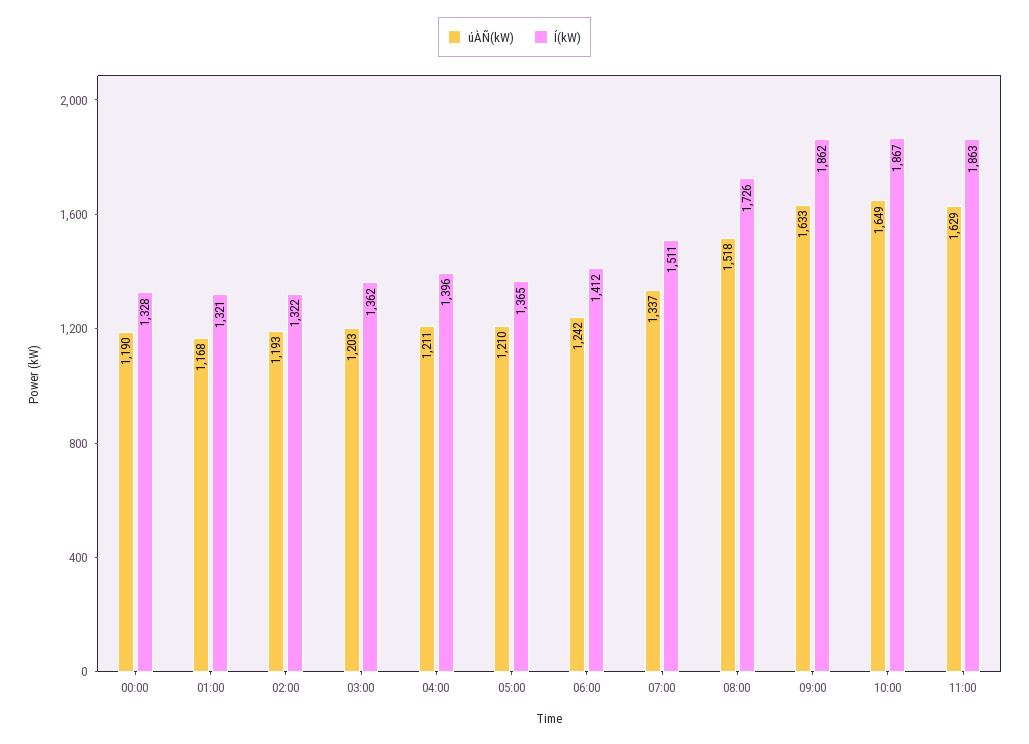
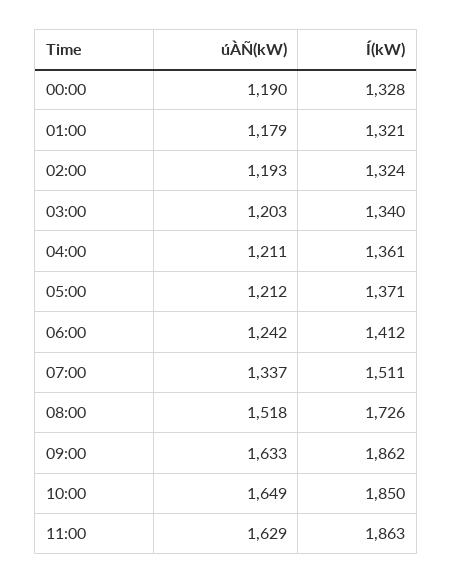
úÀÑ(kW), 01:00: 1168 -> 1179
Í(kW), 02:00: 1322 -> 1324
Í(kW), 03:00: 1362 -> 1340
Í(kW), 04:00: 1396 -> 1361
úÀÑ(kW), 05:00: 1210 -> 1212
Í(kW), 05:00: 1365 -> 1371
Í(kW), 10:00: 1867 -> 1850

